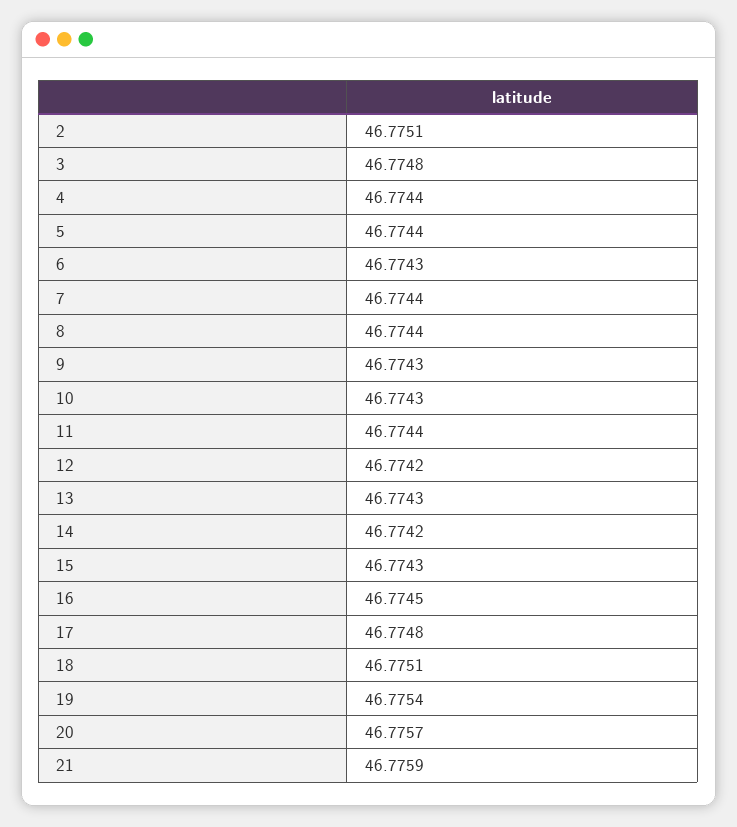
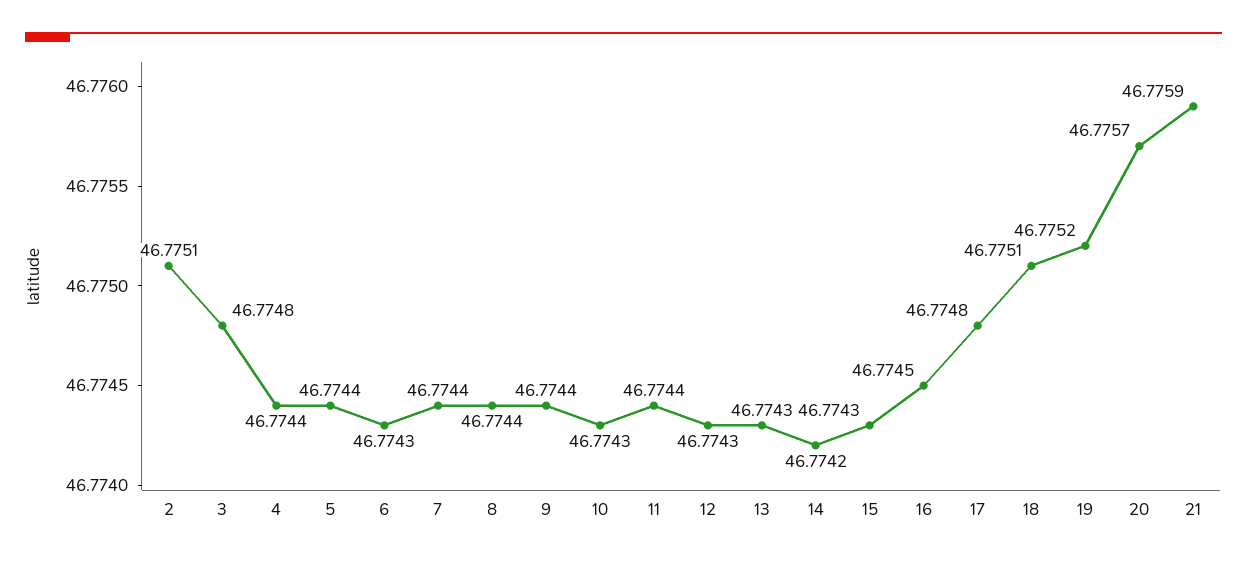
9: 46.7743 -> 46.7744
12: 46.7742 -> 46.7743
19: 46.7754 -> 46.7752

